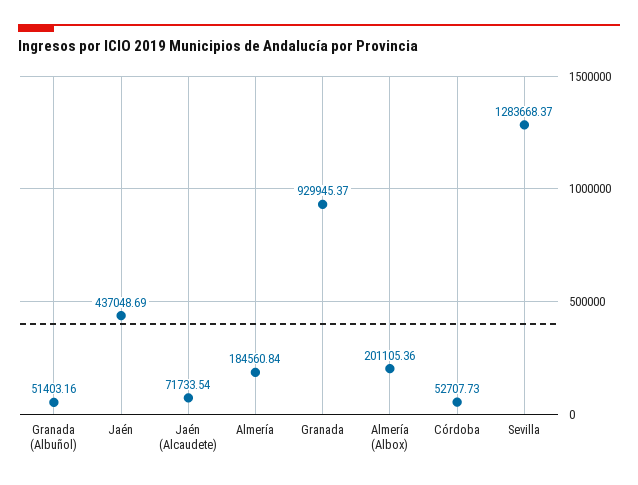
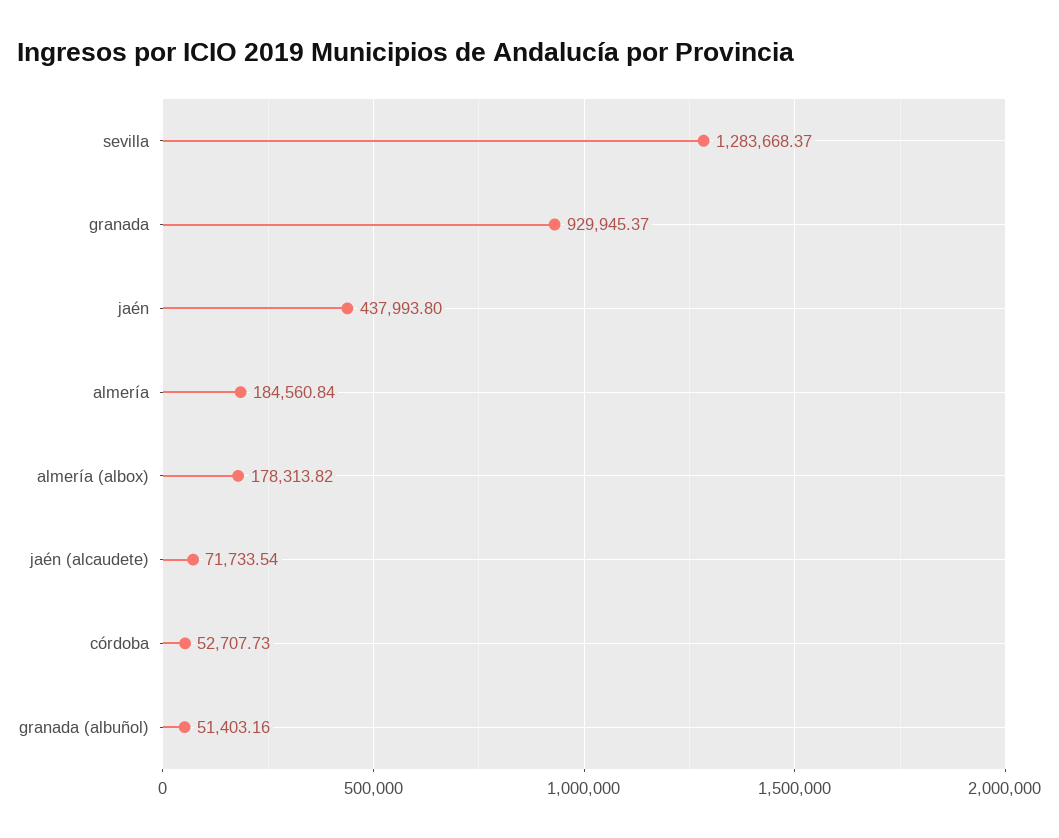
Jaén: 437048.69 -> 437993.8
Almería (Albox): 201105.36 -> 178313.82

